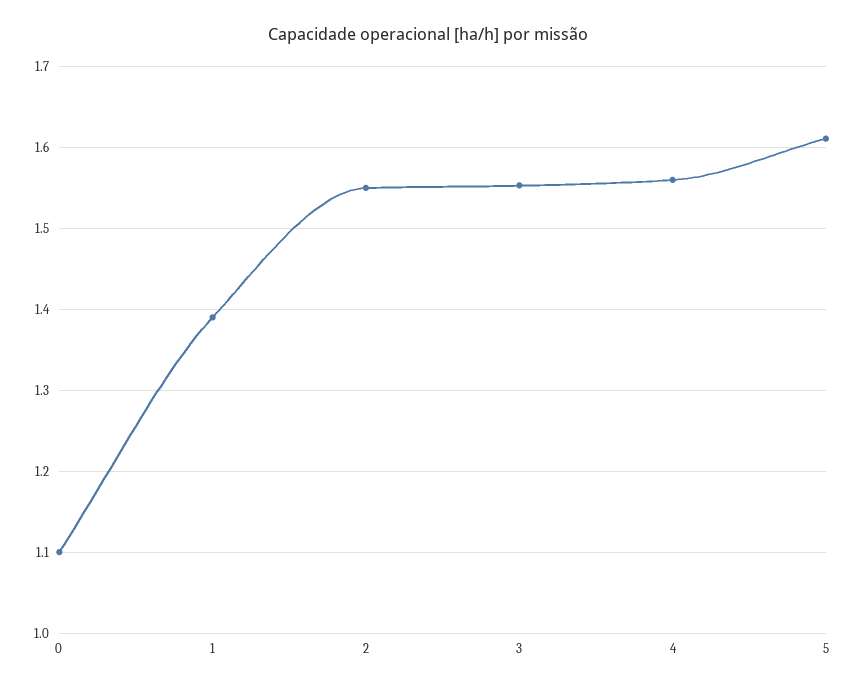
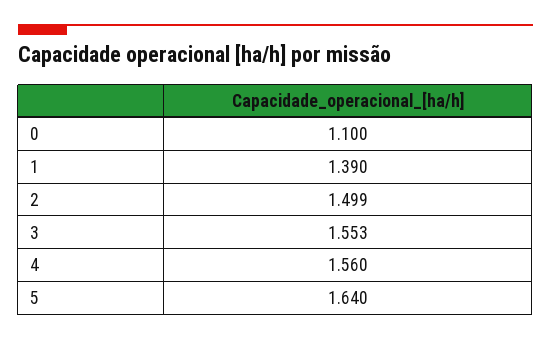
2: 1.55 -> 1.499
5: 1.61 -> 1.64

